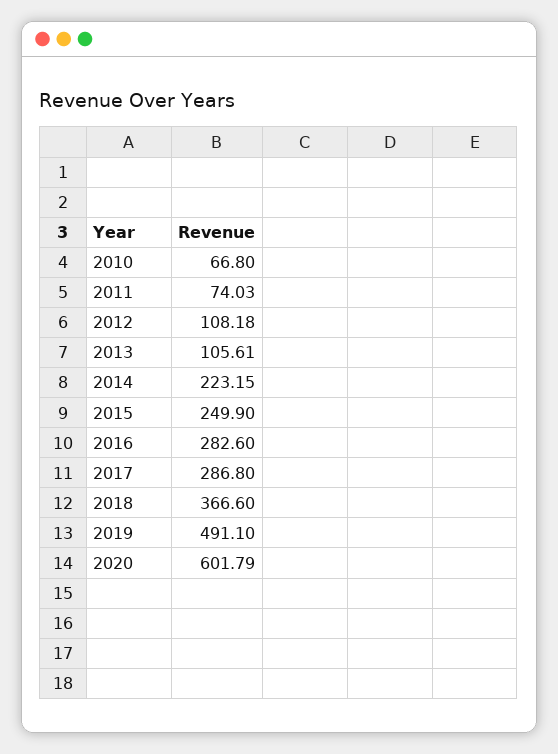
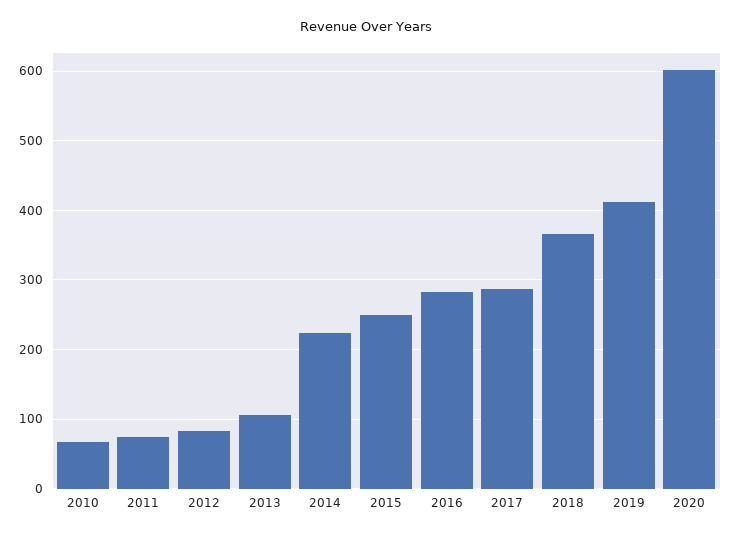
2012: 108.18 -> 80
2019: 491.1 -> 410

